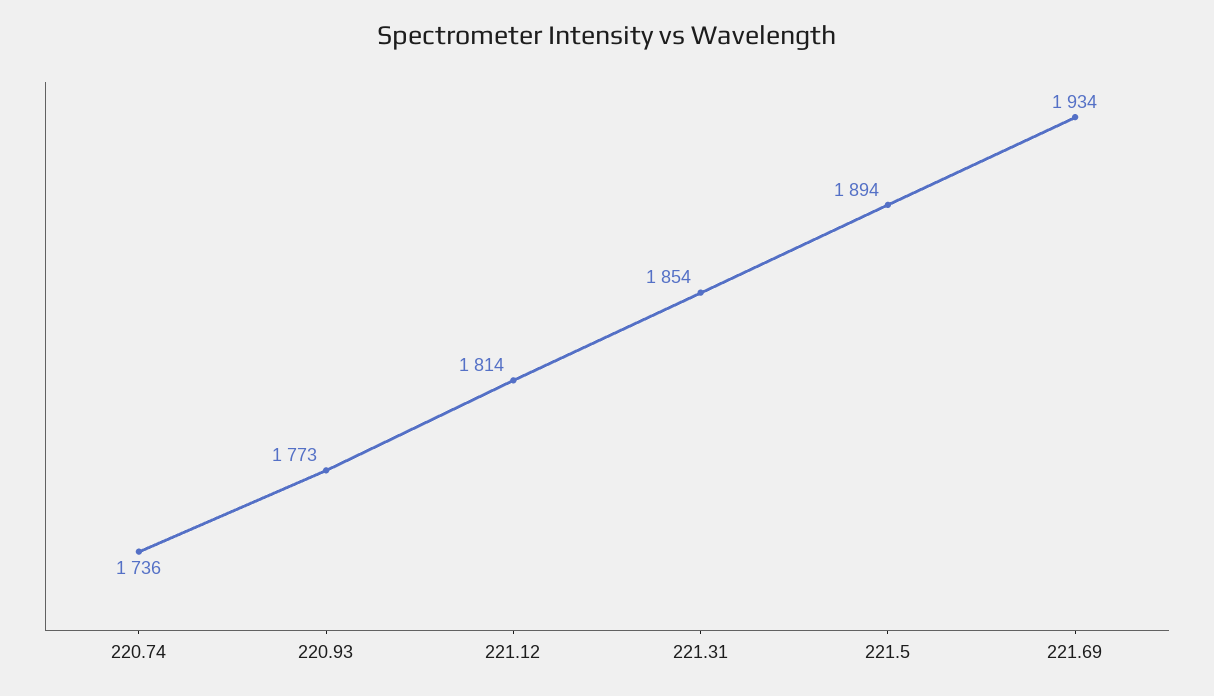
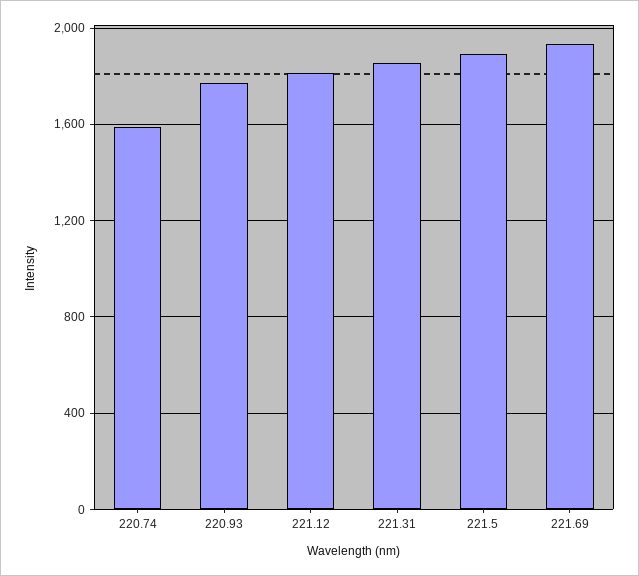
220.74: 1736 -> 1600

